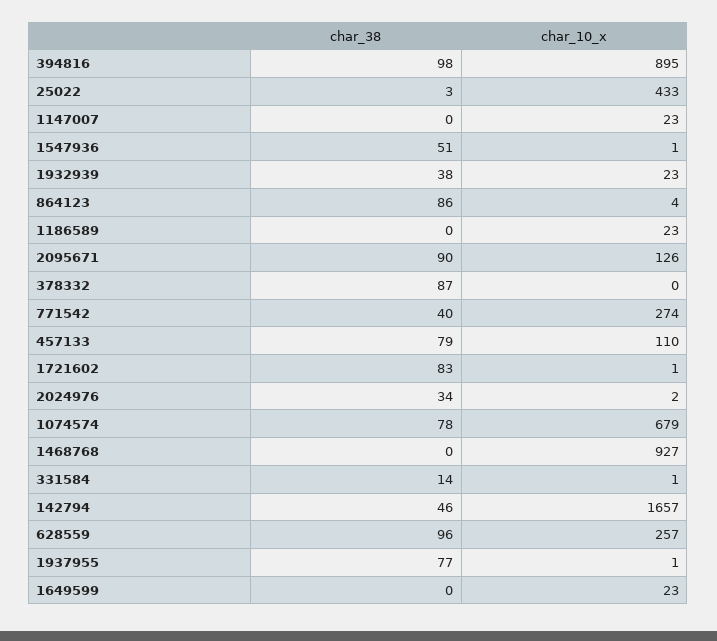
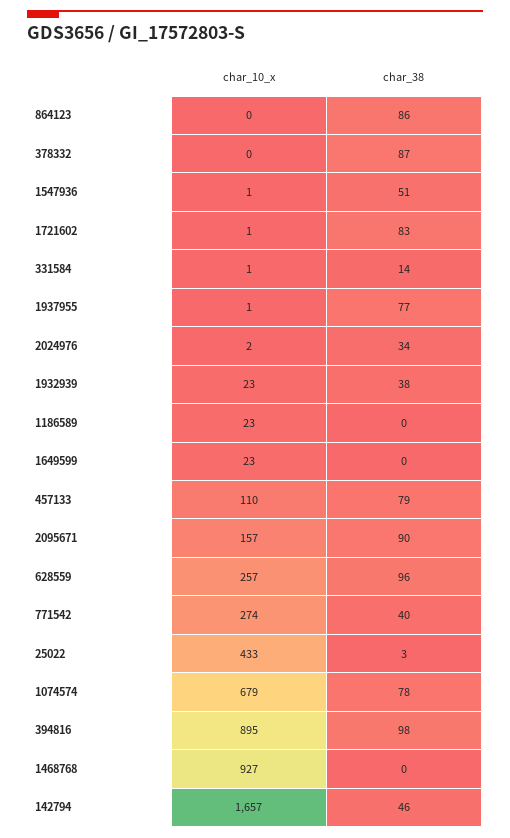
char_38, 1147007: 0 -> none
char_10_x, 1147007: 23 -> none
char_10_x, 864123: 4 -> 0
char_10_x, 2095671: 126 -> 157

